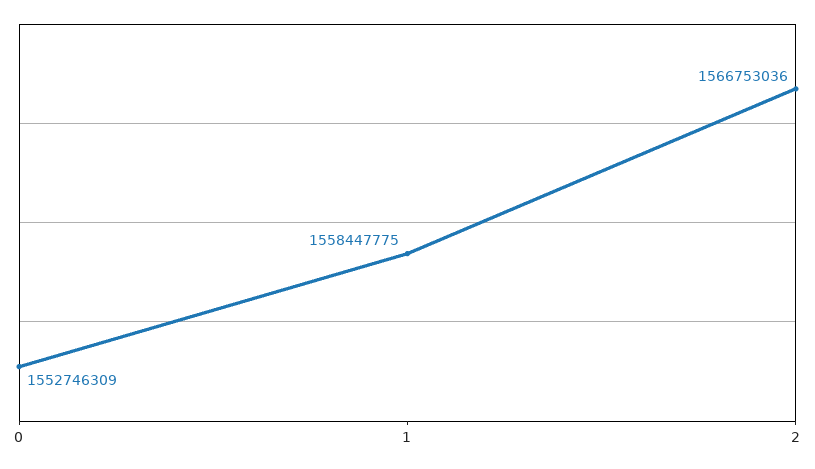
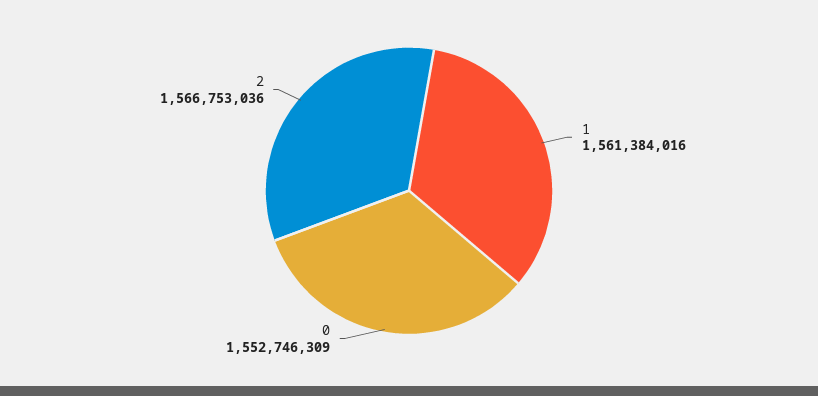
1: 1558447775 -> 1561384016

